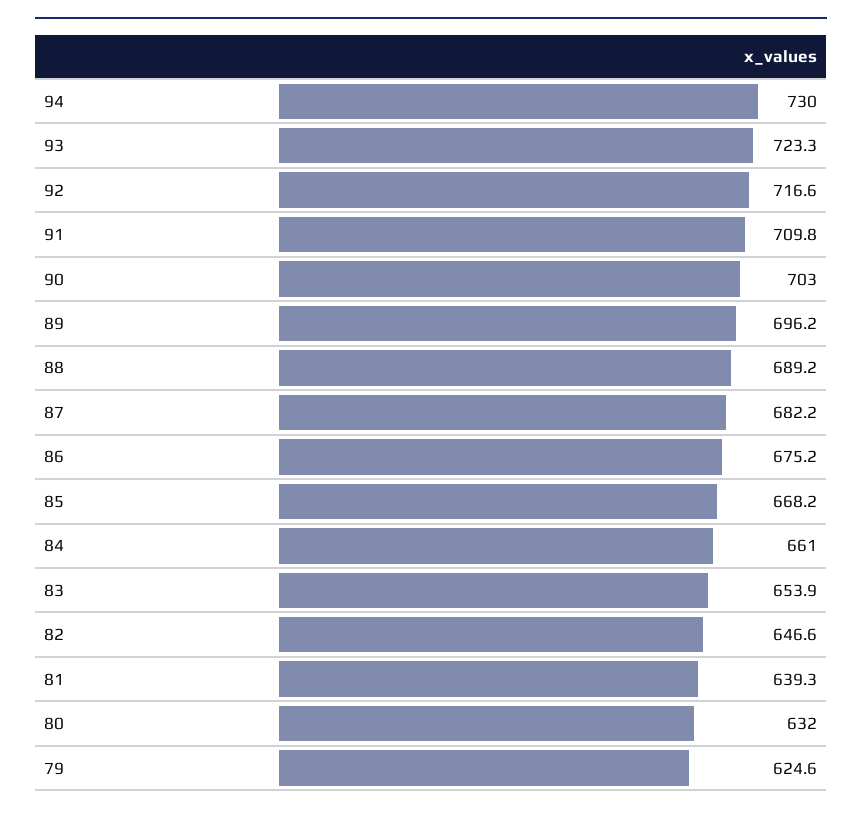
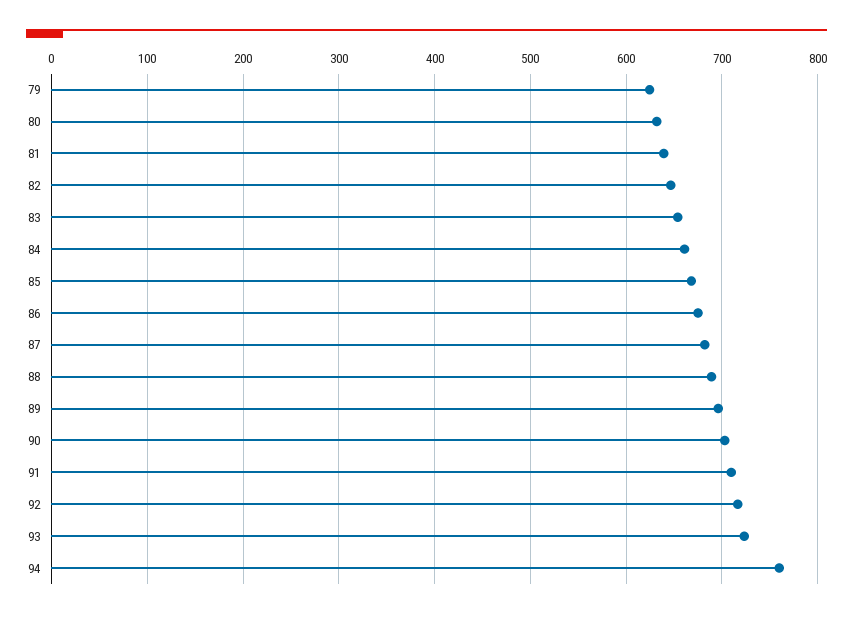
94: 730 -> 760

